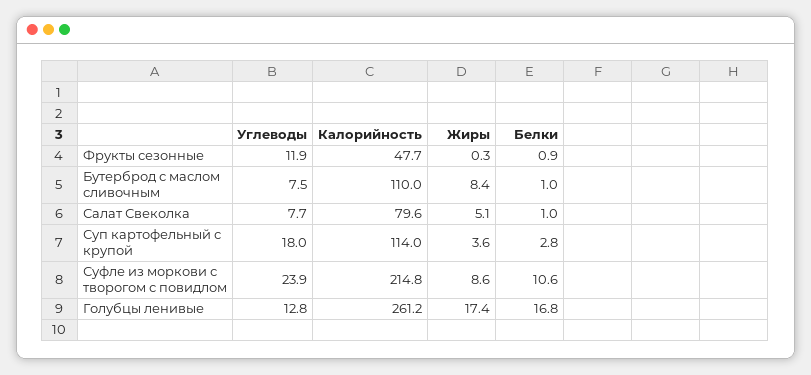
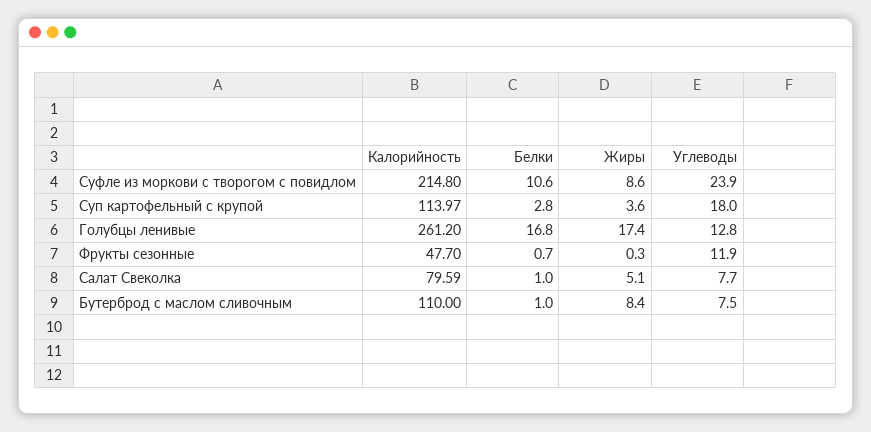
Белки, Фрукты сезонные: 0.9 -> 0.7

